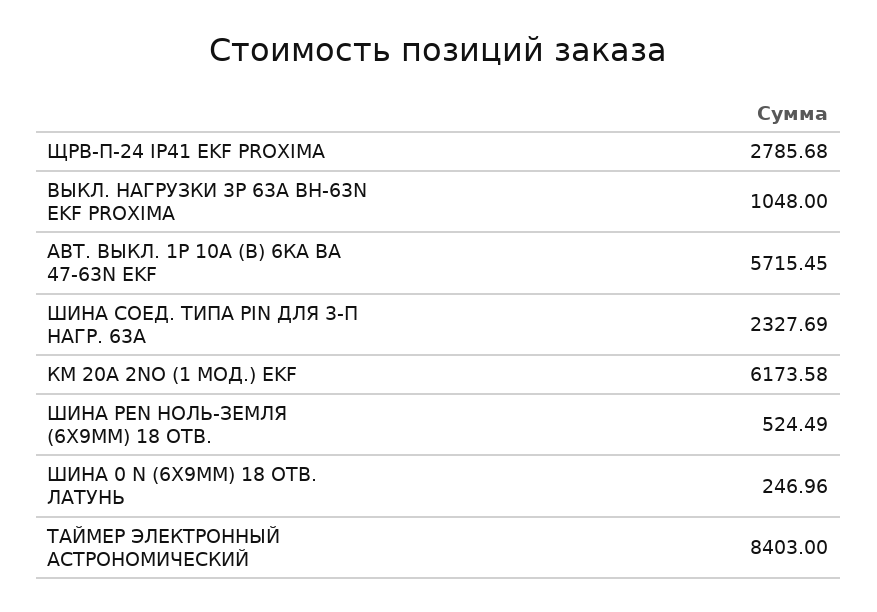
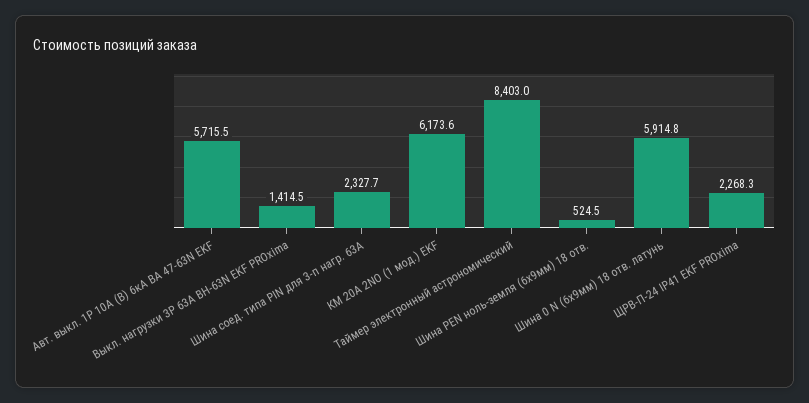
ЩРВ-П-24 IP41 EKF PROXIMA: 2785.68 -> 2268.3
ВЫКЛ. НАГРУЗКИ 3P 63А ВН-63N EKF PROXIMA: 1048 -> 1414.5
ШИНА 0 N (6X9ММ) 18 ОТВ. ЛАТУНЬ: 246.96 -> 5914.8

